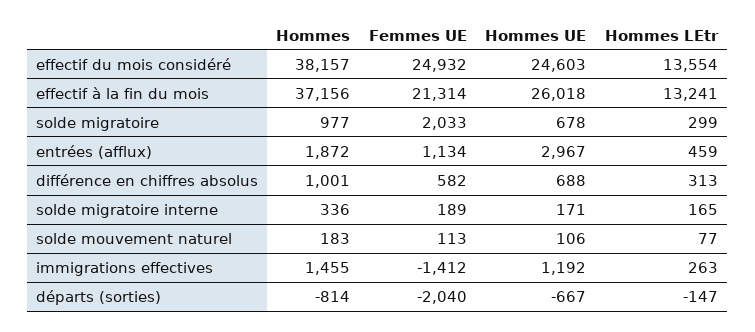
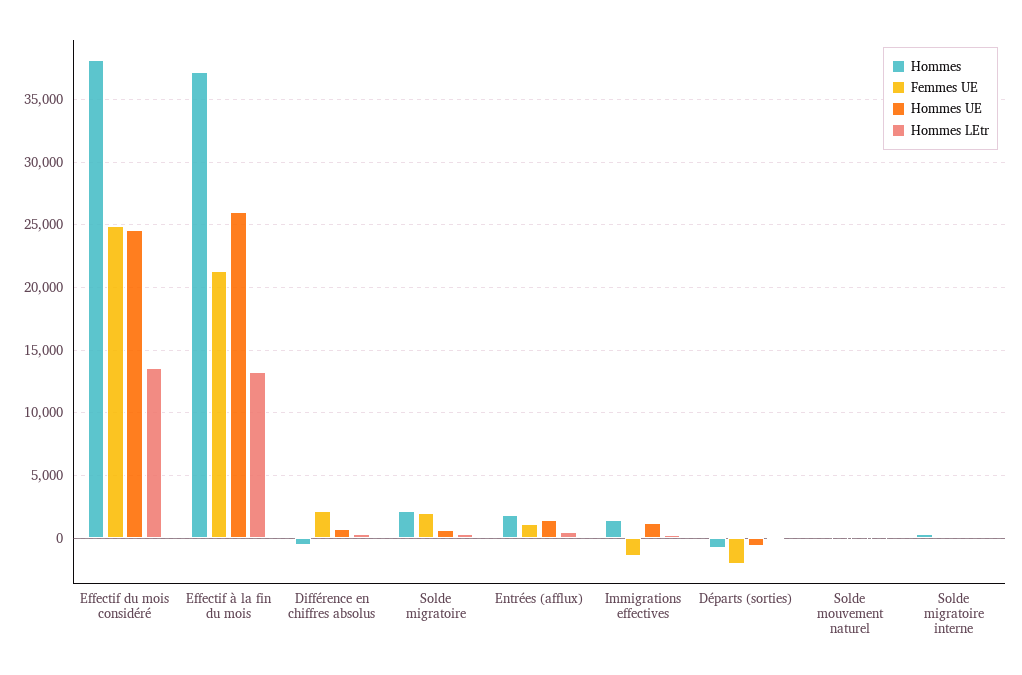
Hommes, solde migratoire: 977 -> 2000
Hommes UE, entrées (afflux): 2967 -> 1500
Hommes, différence en chiffres absolus: 1001 -> -500
Femmes UE, différence en chiffres absolus: 582 -> 2000

